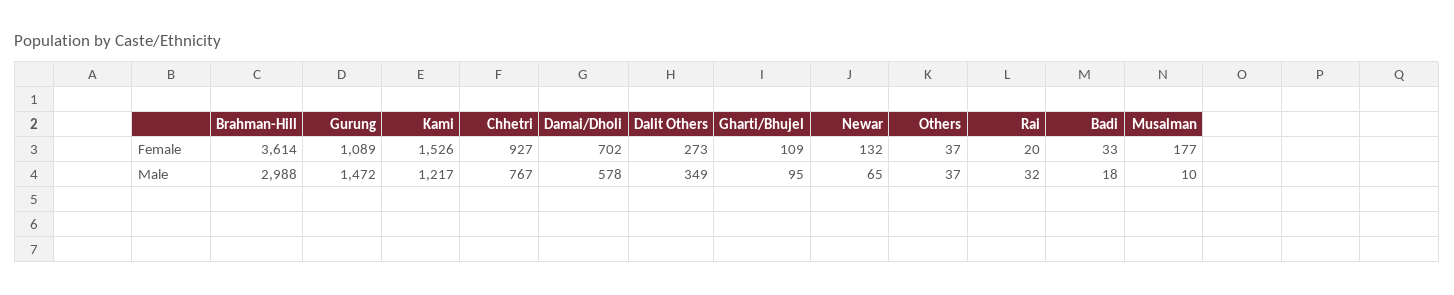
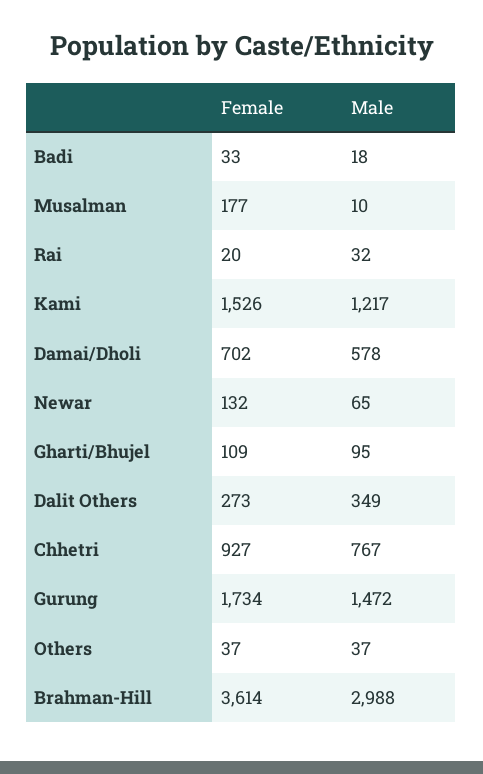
Gurung, Female: 1089 -> 1734

